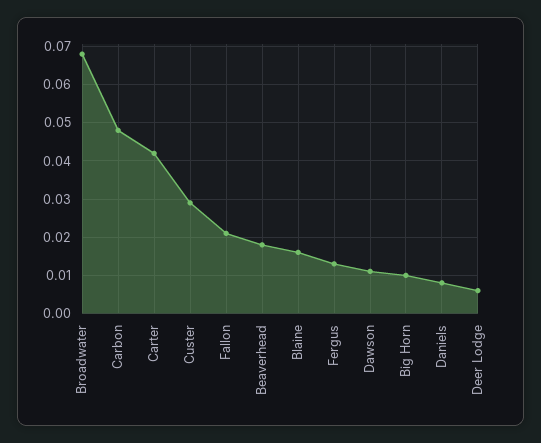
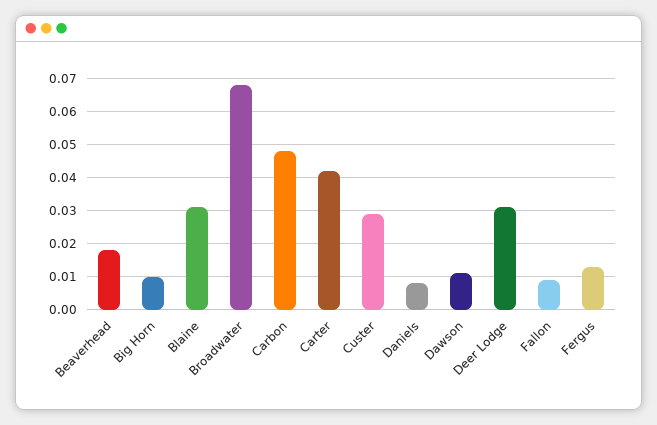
Fallon: 0.02 -> 0.01
Blaine: 0.015 -> 0.03
Deer Lodge: 0.005 -> 0.03

